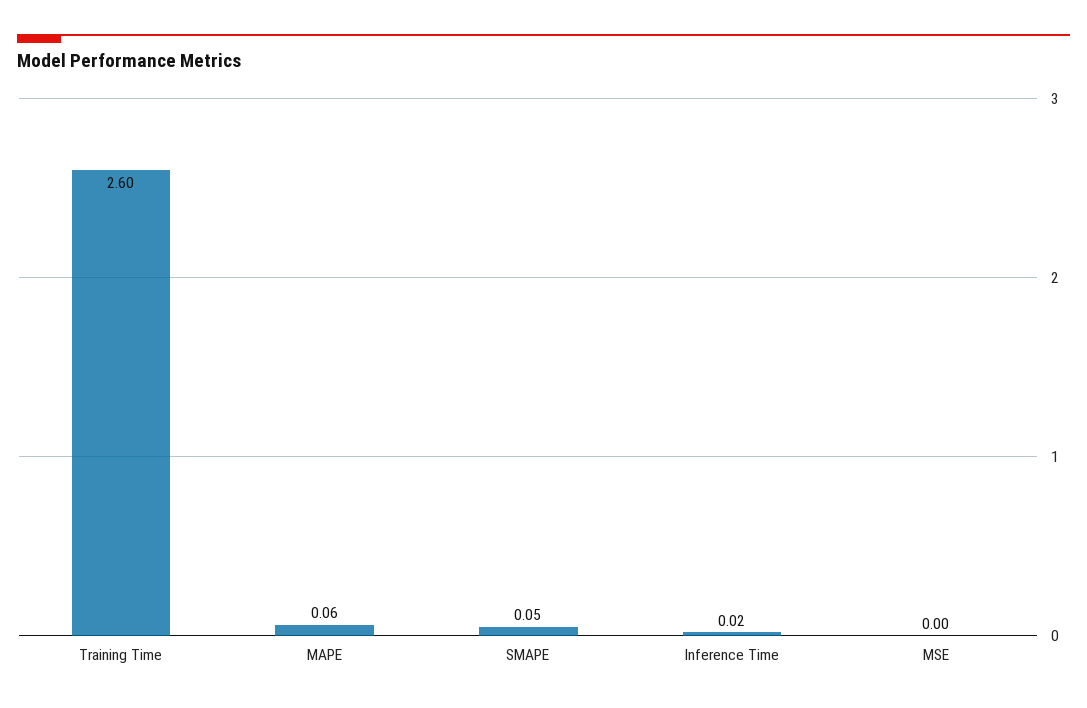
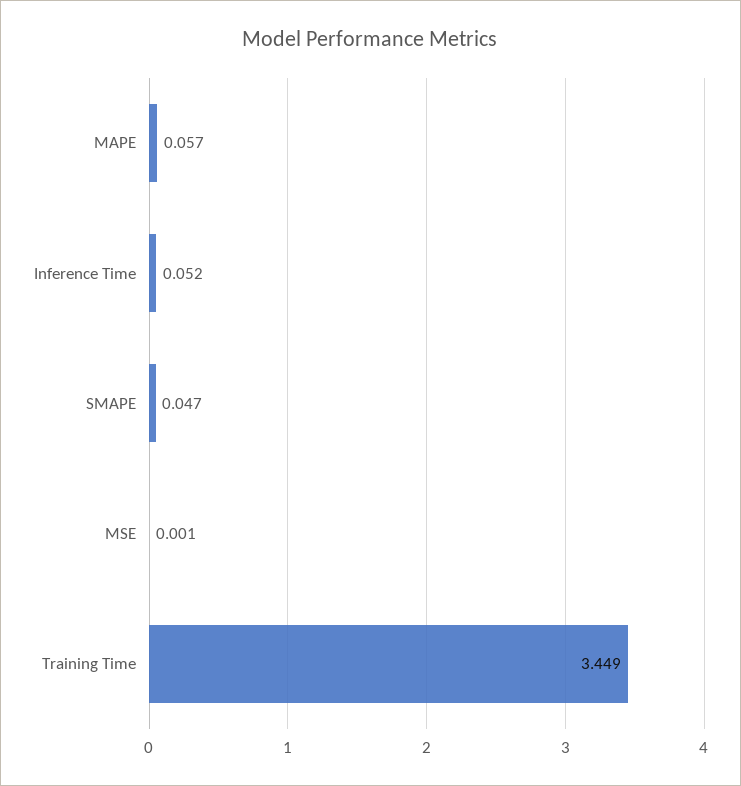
Training Time: 2.6 -> 3.449
Inference Time: 0.02 -> 0.052

